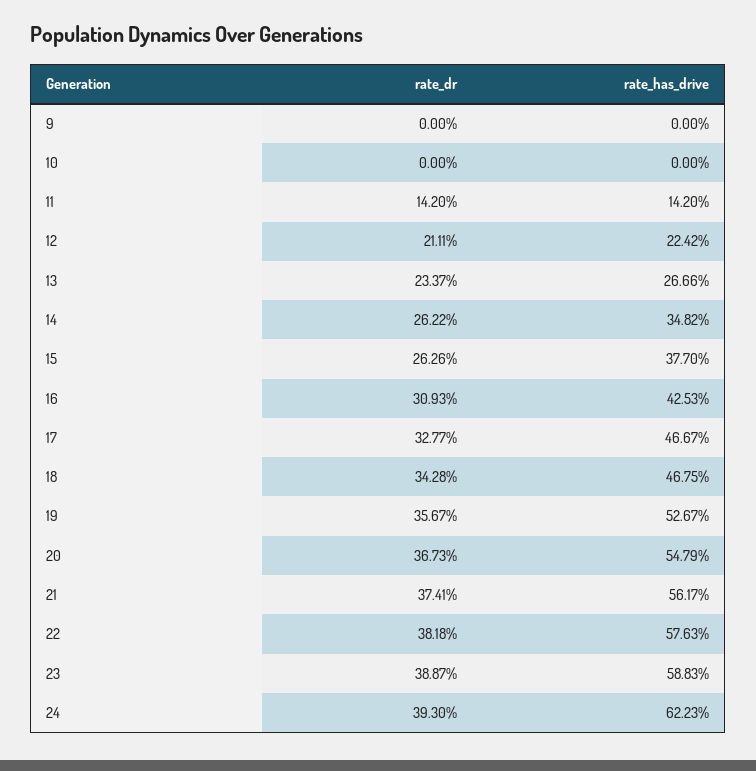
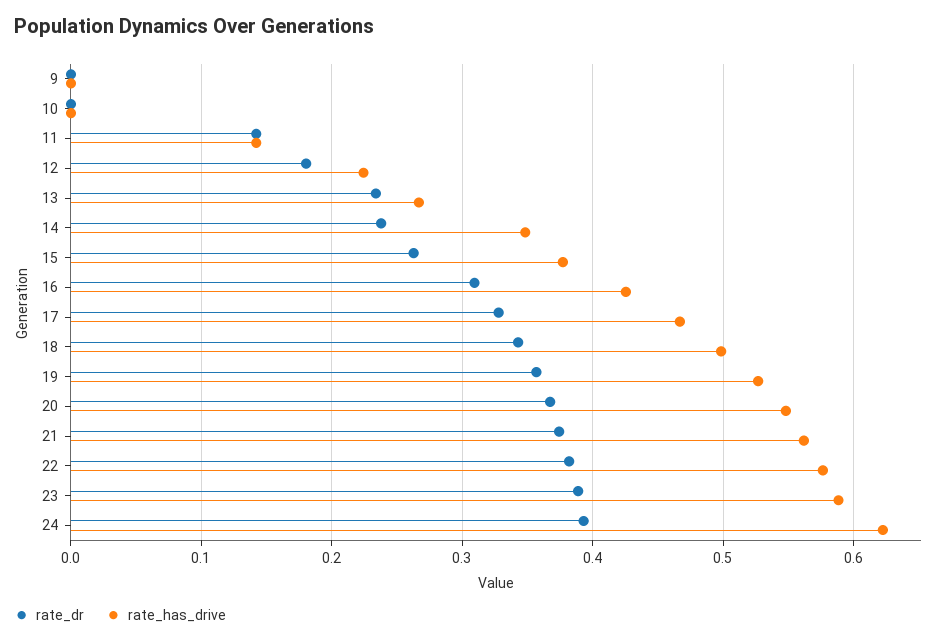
rate_dr, 12: 0.2111 -> 0.18
rate_dr, 14: 0.2622 -> 0.24
rate_has_drive, 18: 0.4675 -> 0.5

